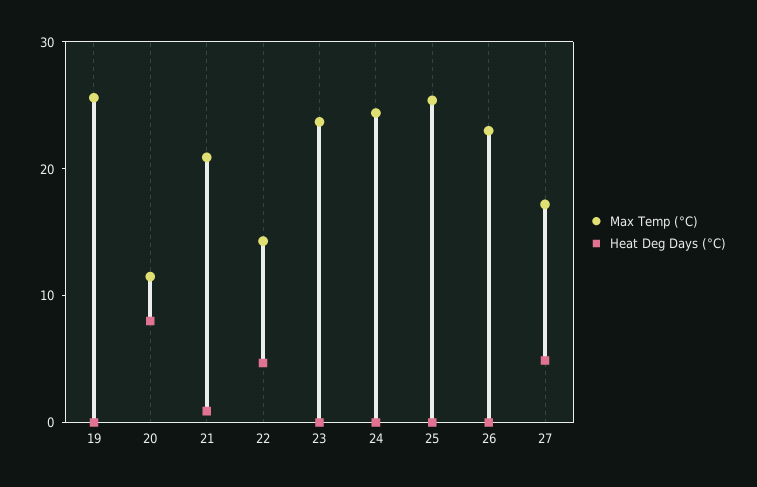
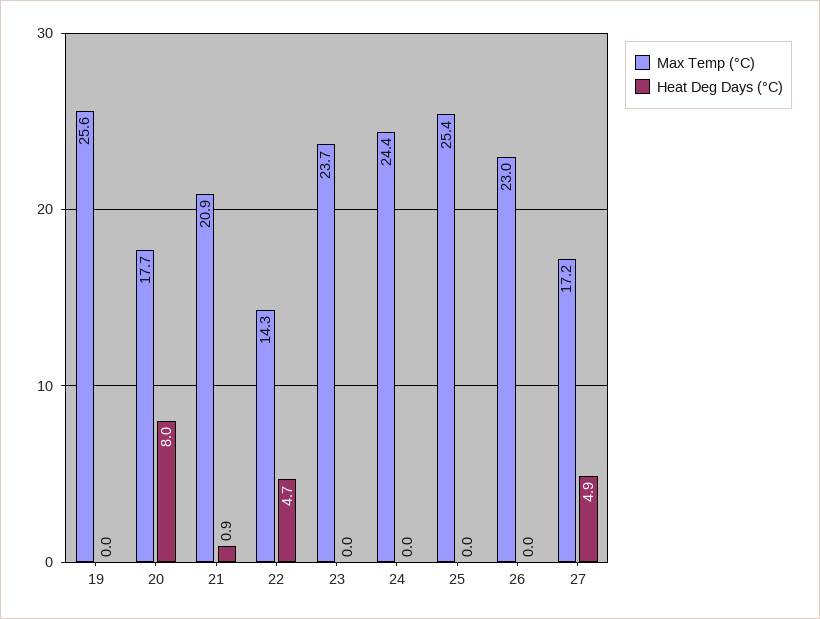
Max Temp (°C), 20: 12 -> 17.7

